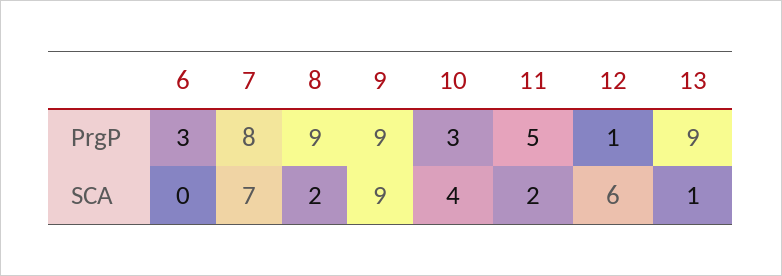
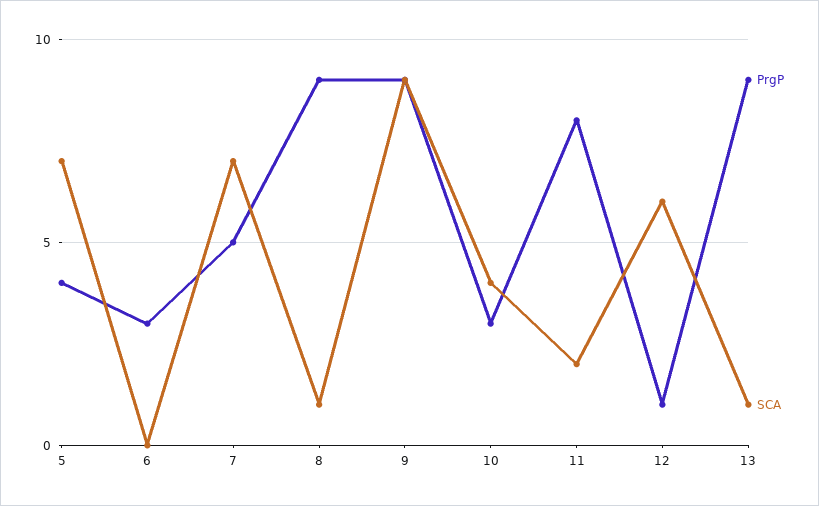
PrgP, 7: 8 -> 5
PrgP, 11: 5 -> 8
SCA, 8: 2 -> 1
PrgP, 5: none -> 4
SCA, 5: none -> 7

